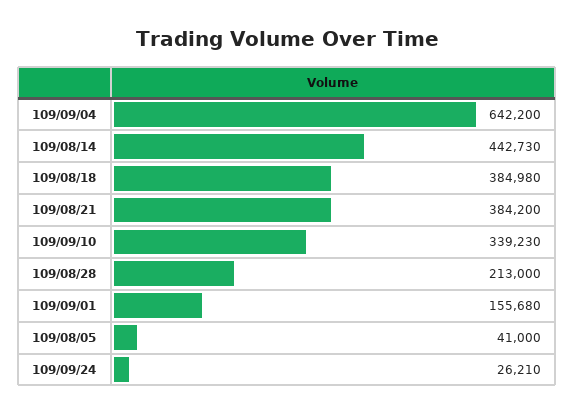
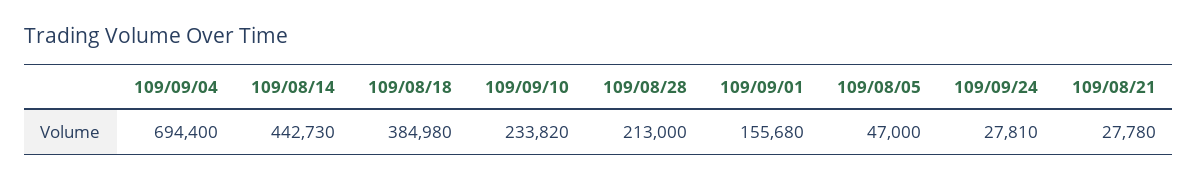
109/09/04: 642200 -> 694400
109/08/21: 384200 -> 27780
109/09/10: 339230 -> 233820
109/08/05: 41000 -> 47000
109/09/24: 26210 -> 27810

